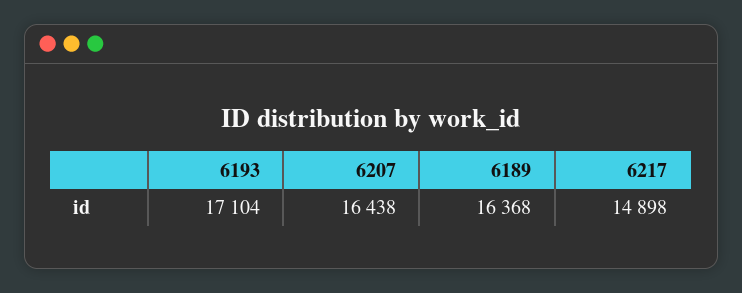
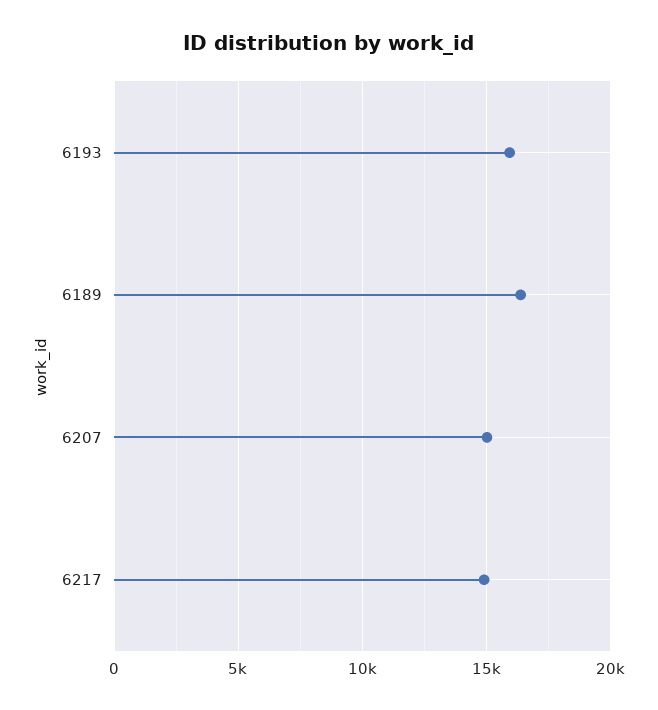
6193: 17104 -> 16000
6207: 16438 -> 15000

